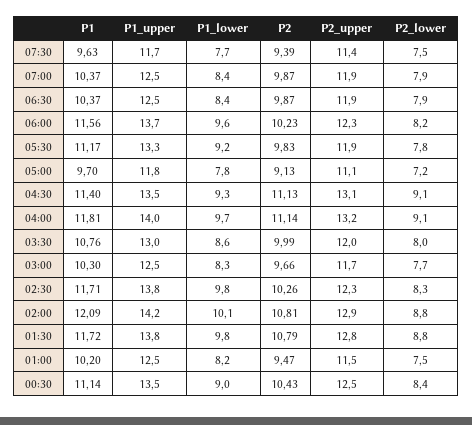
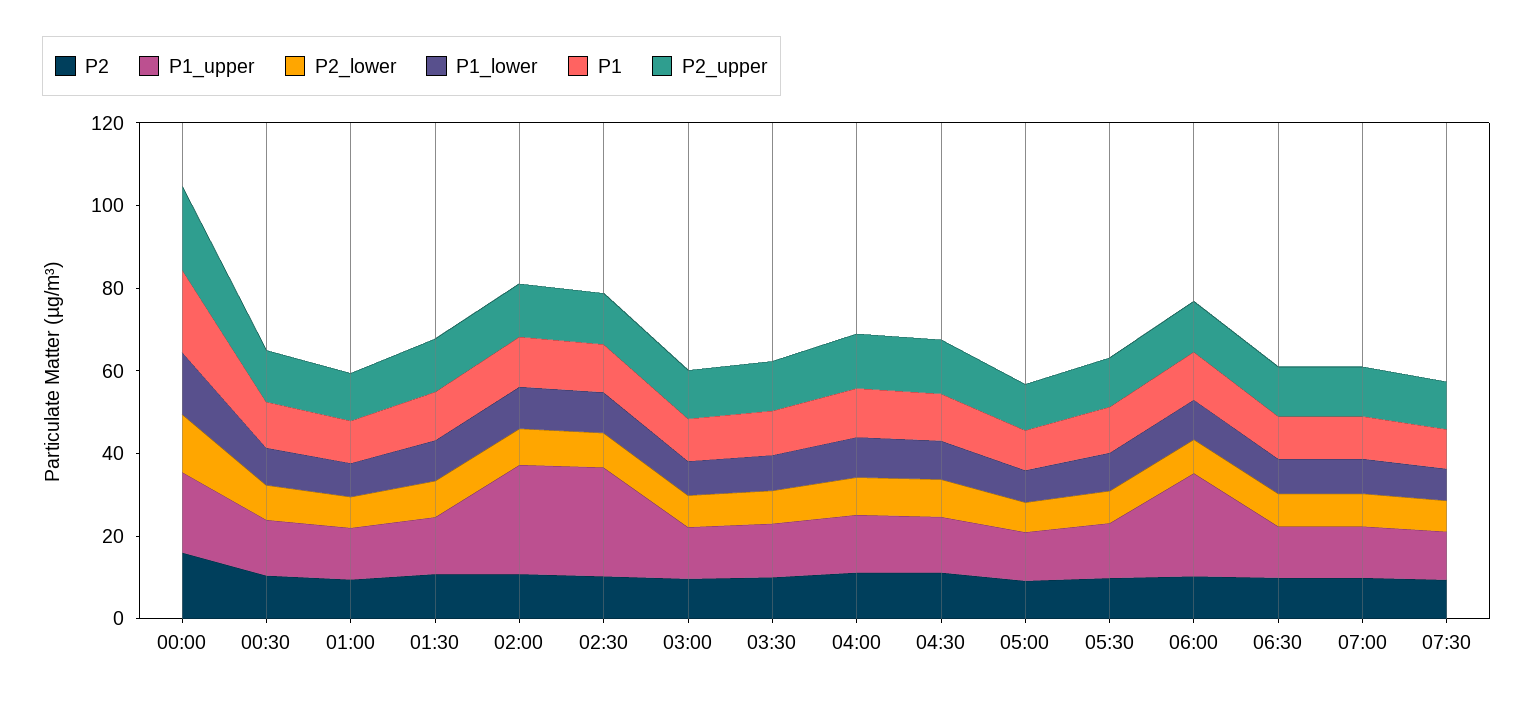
P1_upper, 06:00: 13.7 -> 25
P1_upper, 02:30: 13.8 -> 25
P1_upper, 02:00: 14.2 -> 25
P2, 00:00: none -> 15
P1_upper, 00:00: none -> 20
P2_lower, 00:00: none -> 15
P1_lower, 00:00: none -> 15
P1, 00:00: none -> 20
P2_upper, 00:00: none -> 20

